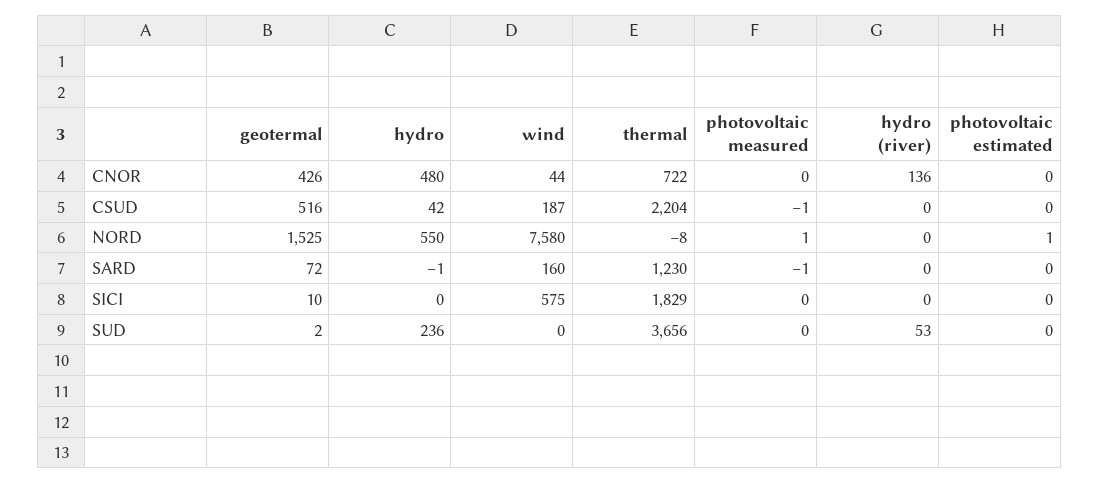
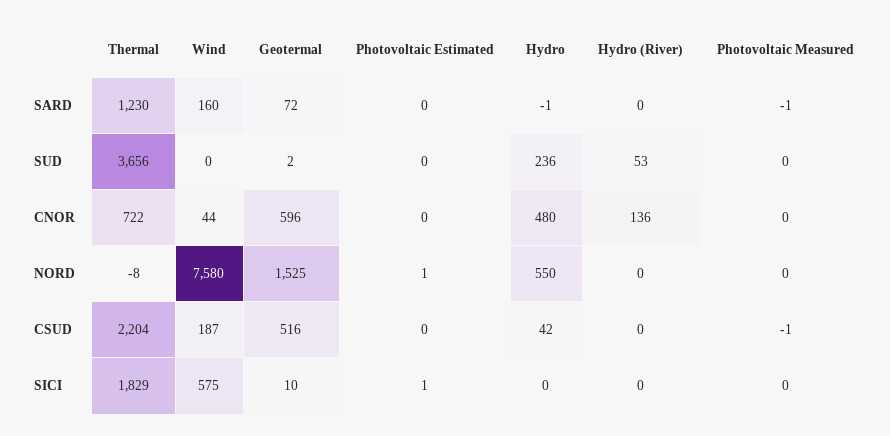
geotermal, CNOR: 426 -> 596
photovoltaic measured, NORD: 1 -> 0
photovoltaic estimated, SICI: 0 -> 1

